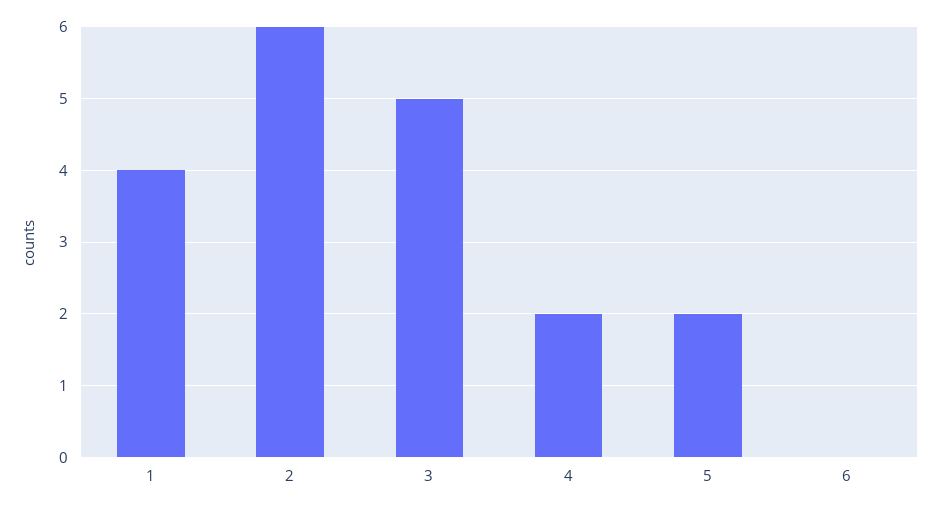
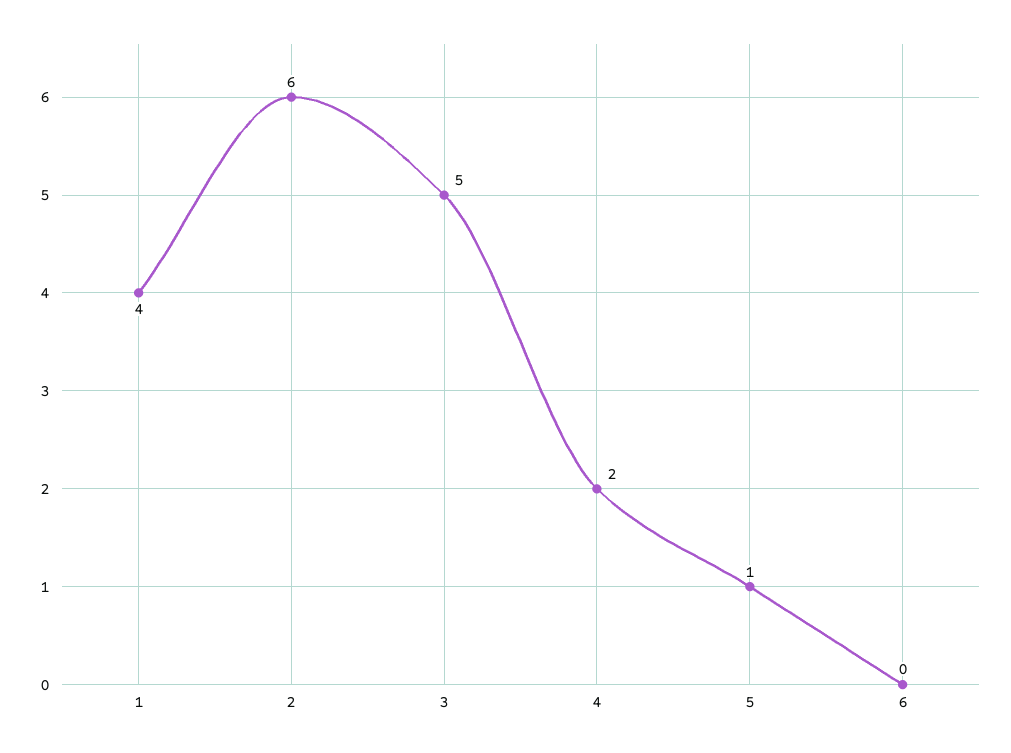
5: 2 -> 1

